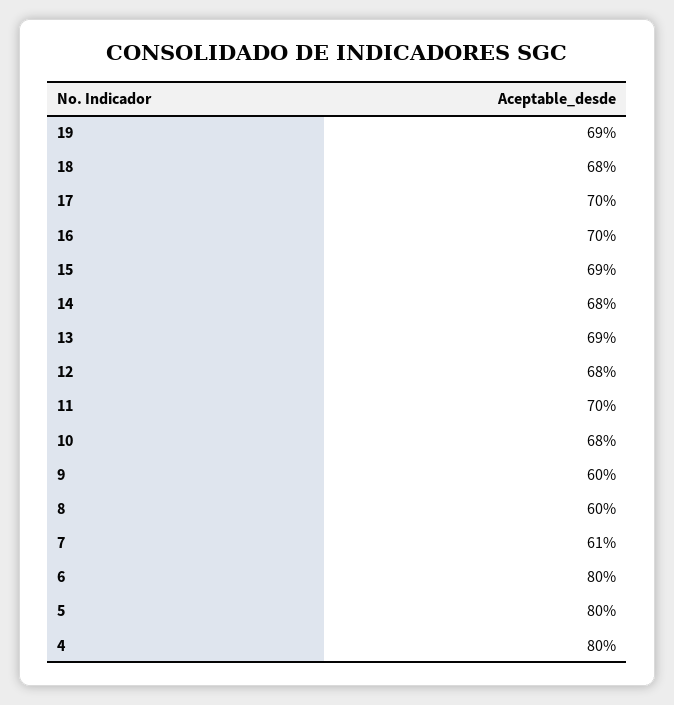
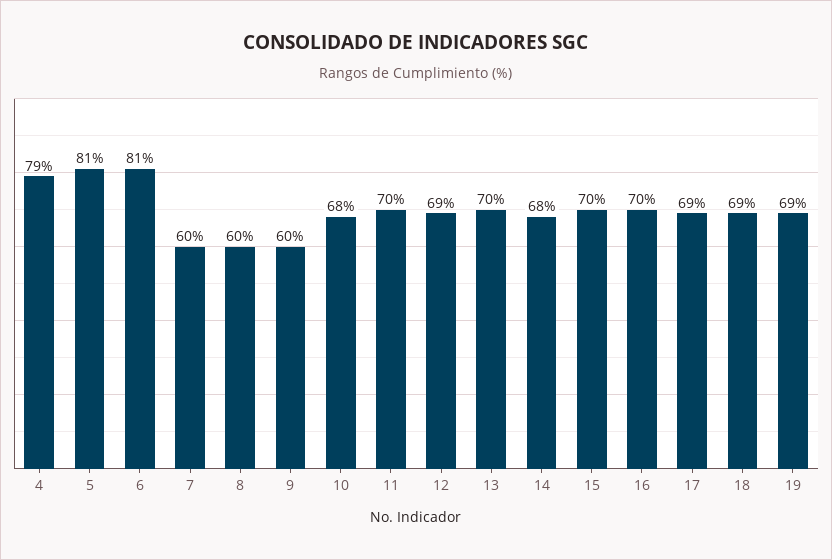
18: 68 -> 69
17: 70 -> 69
15: 69 -> 70
13: 69 -> 70
12: 68 -> 69
7: 61 -> 60
6: 80 -> 81
5: 80 -> 81
4: 80 -> 79

